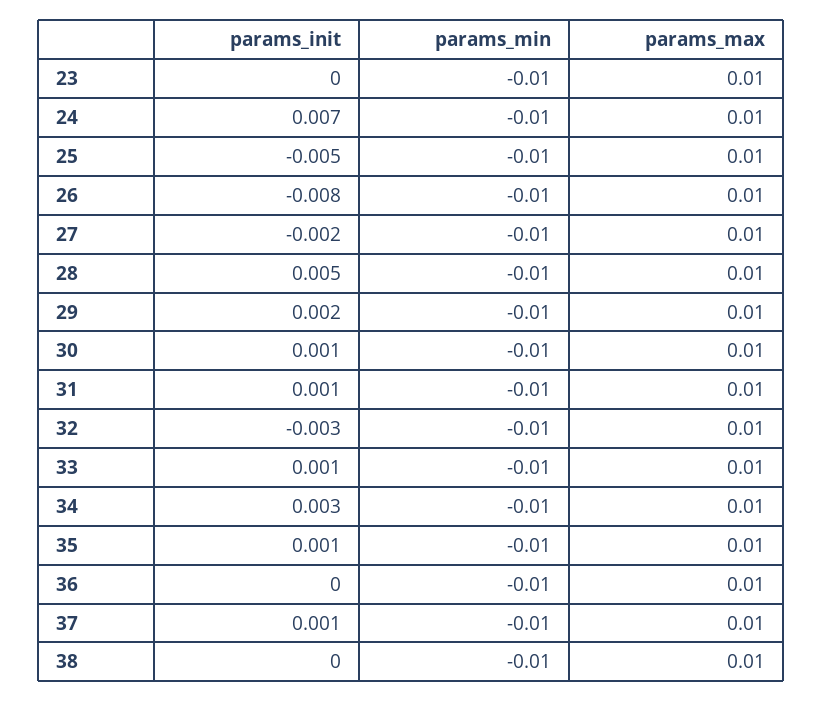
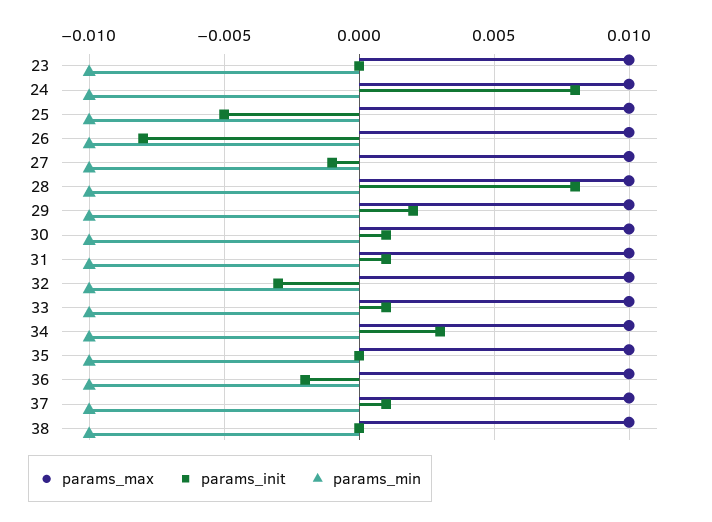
params_init, 24: 0.007 -> 0.008
params_init, 27: -0.002 -> -0.001
params_init, 28: 0.005 -> 0.008
params_init, 35: 0.001 -> 0
params_init, 36: 0 -> -0.002

